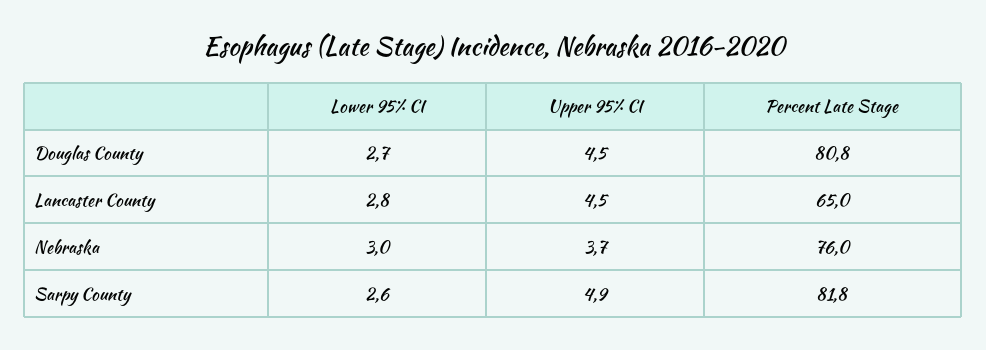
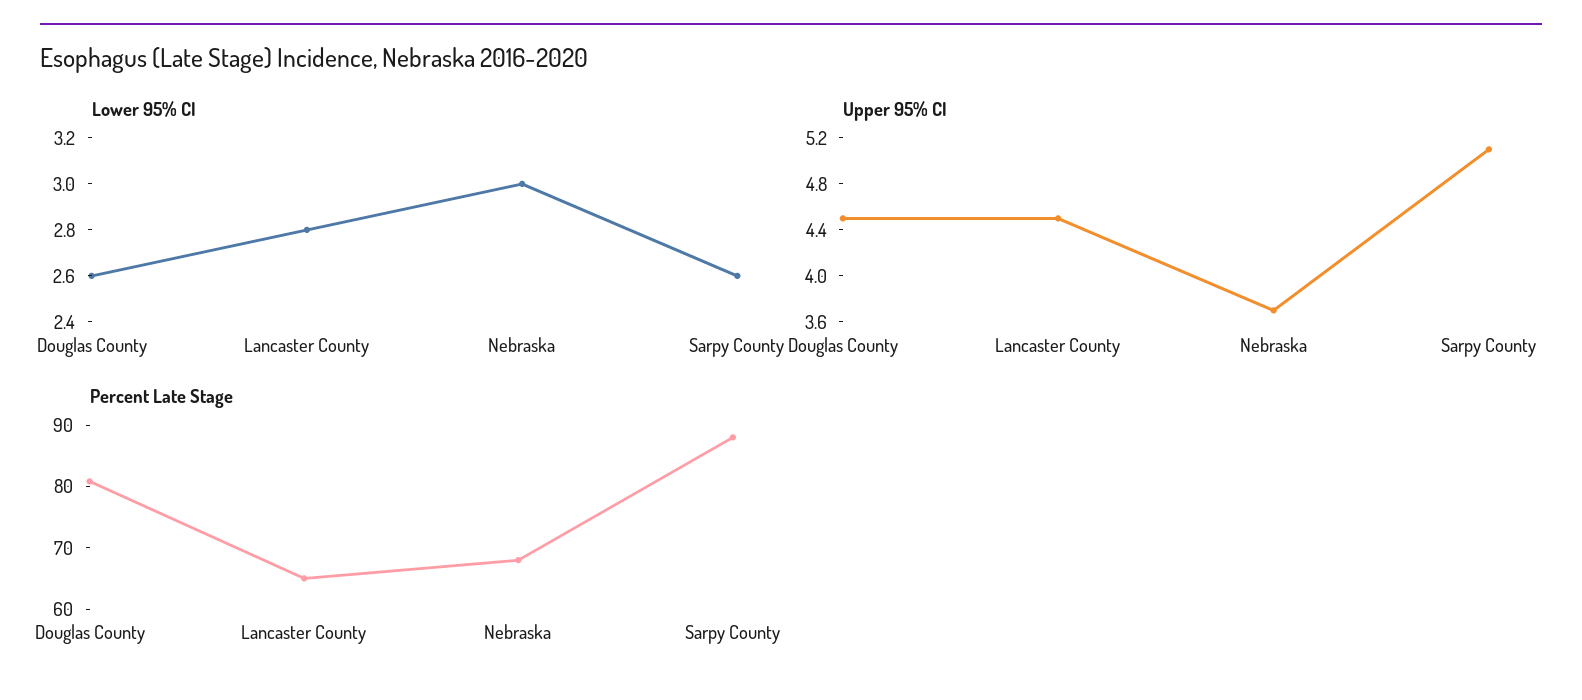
Lower 95% CI, Douglas County: 2.7 -> 2.6
Percent Late Stage, Nebraska: 76 -> 68
Upper 95% CI, Sarpy County: 4.9 -> 5.1
Percent Late Stage, Sarpy County: 81.8 -> 88

